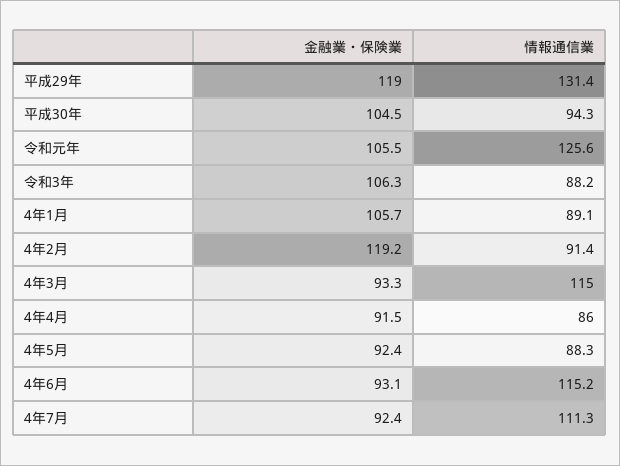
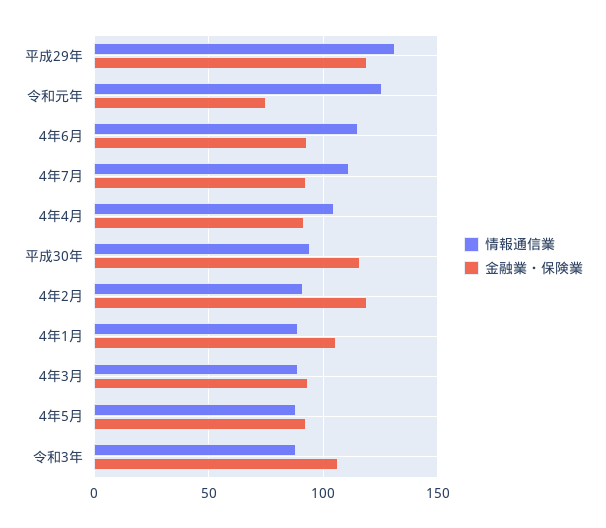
金融業・保険業, 平成30年: 104.5 -> 115
金融業・保険業, 令和元年: 105.5 -> 75
情報通信業, 4年3月: 115 -> 90
情報通信業, 4年4月: 86 -> 105

